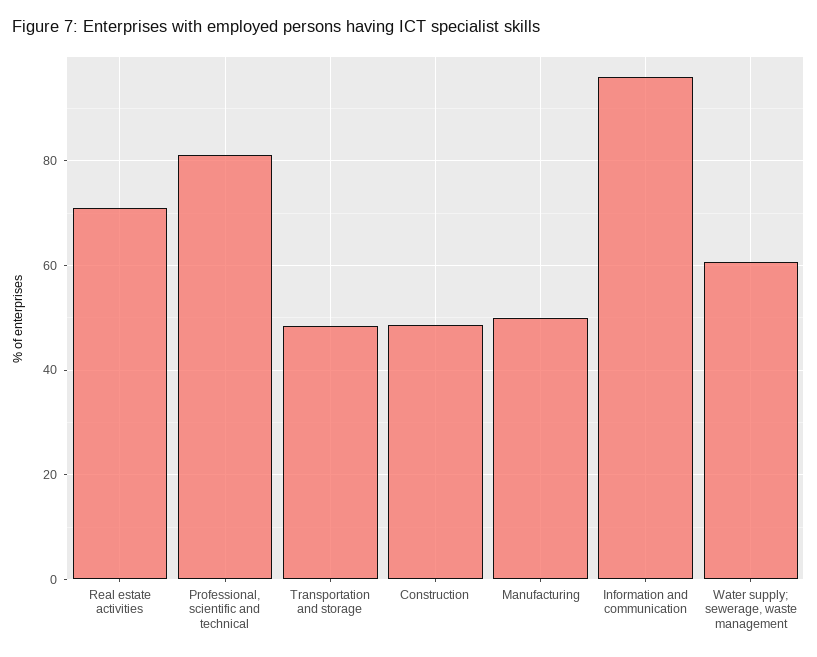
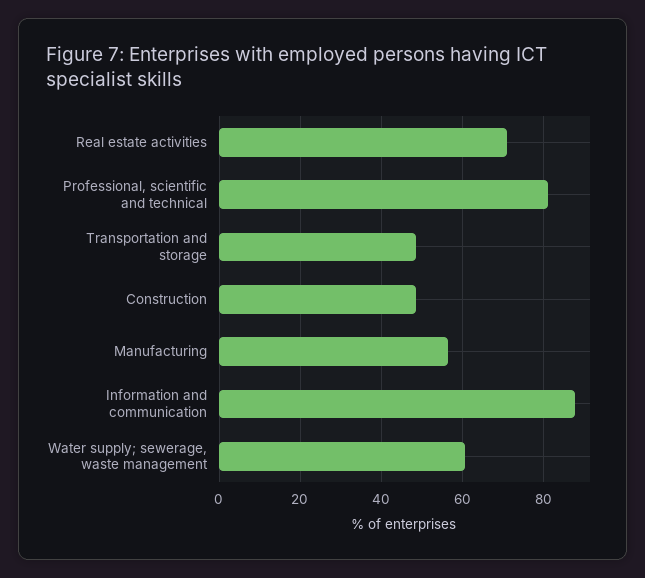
Manufacturing: 50 -> 56
Information and communication: 96 -> 88

